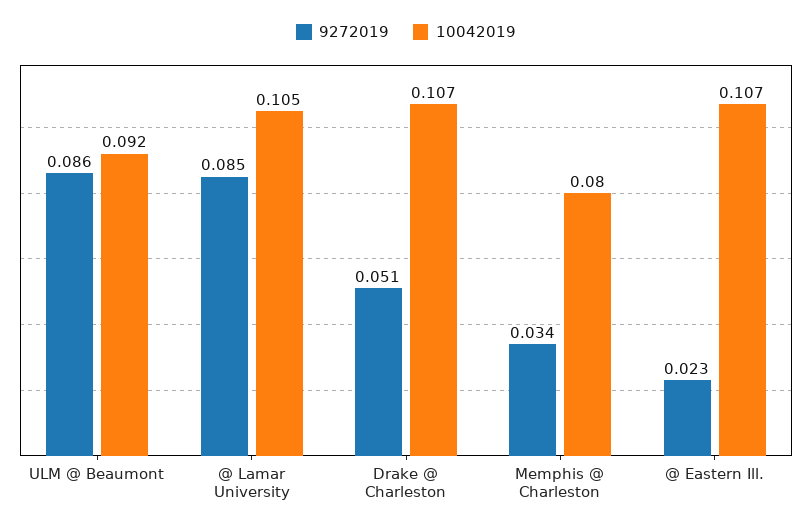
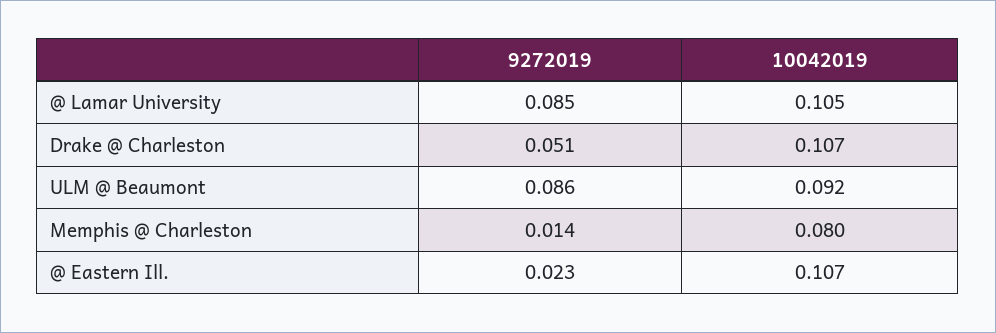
9272019, Memphis @ Charleston: 0.034 -> 0.014

